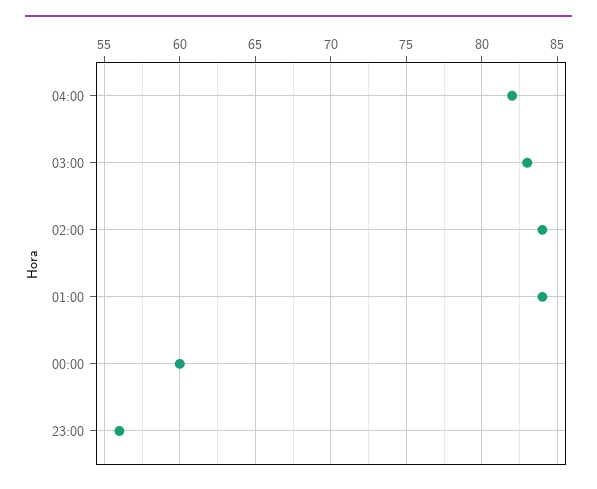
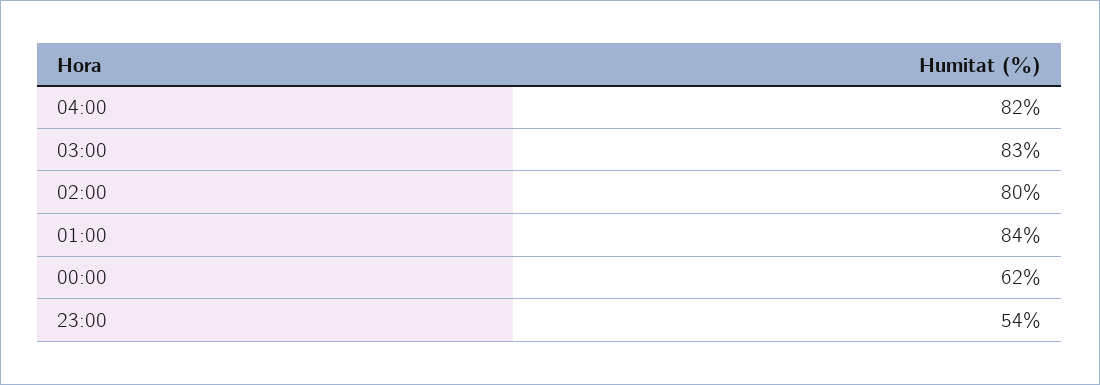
02:00: 84 -> 80
00:00: 60 -> 62
23:00: 56 -> 54

